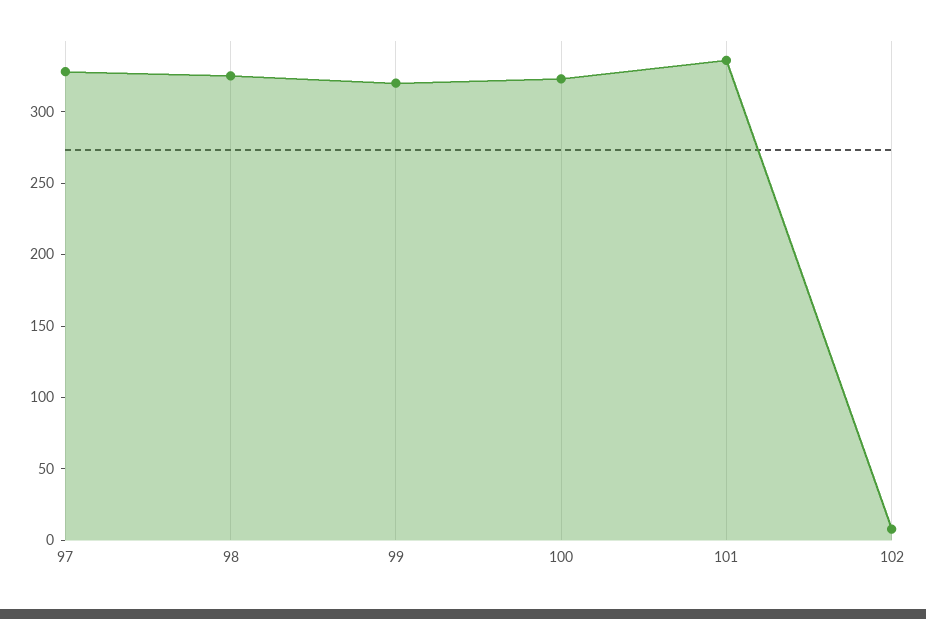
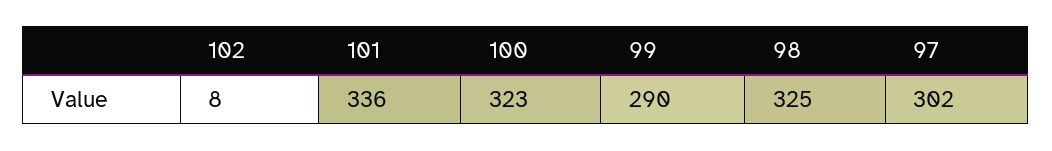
97: 330 -> 302
99: 320 -> 290

